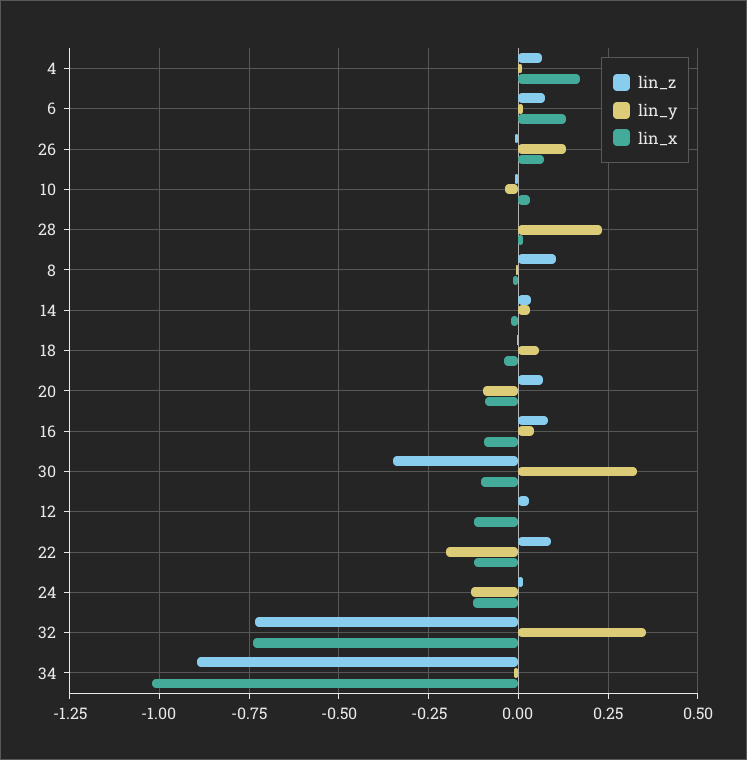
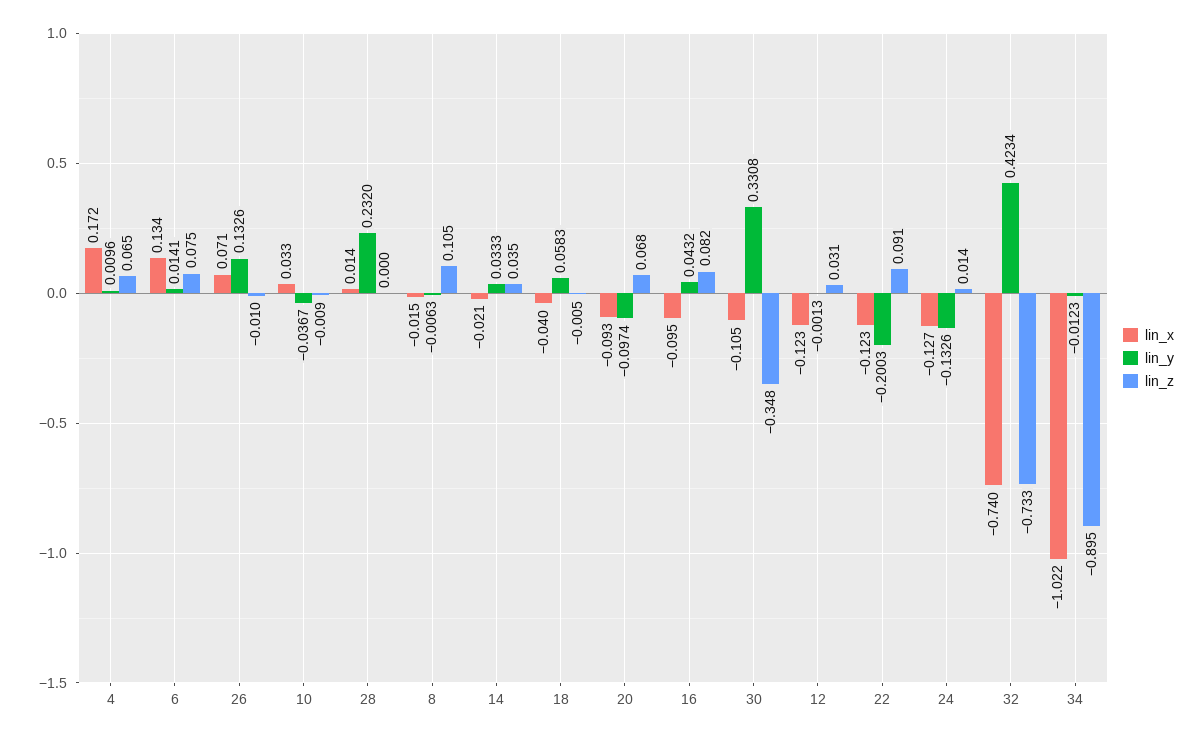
lin_y, 32: 0.35 -> 0.4234

